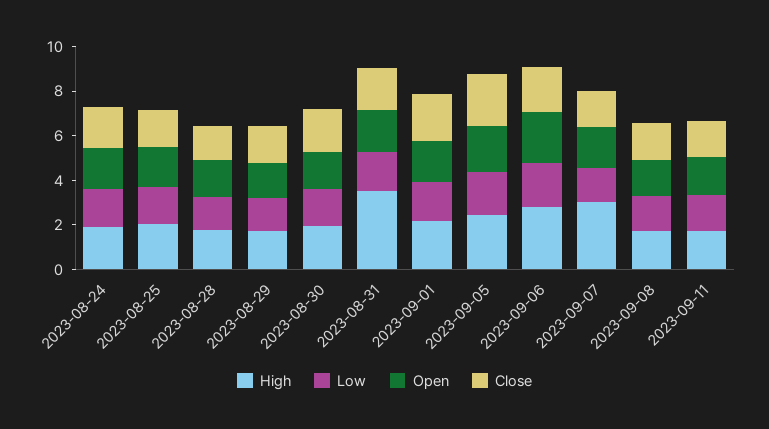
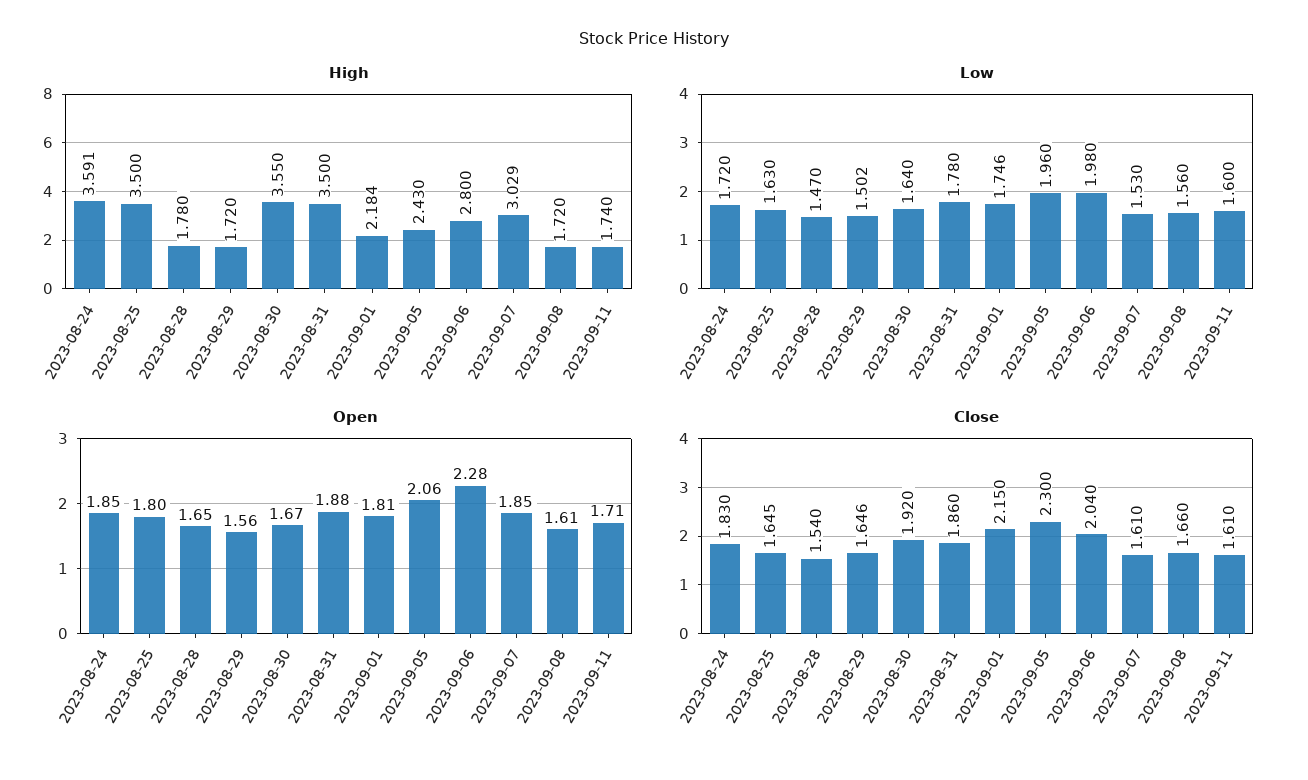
High, 2023-08-24: 2 -> 3.591
High, 2023-08-25: 2 -> 3.5
High, 2023-08-30: 2 -> 3.55

